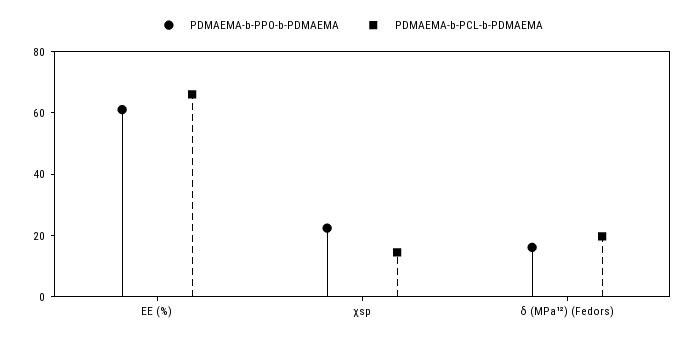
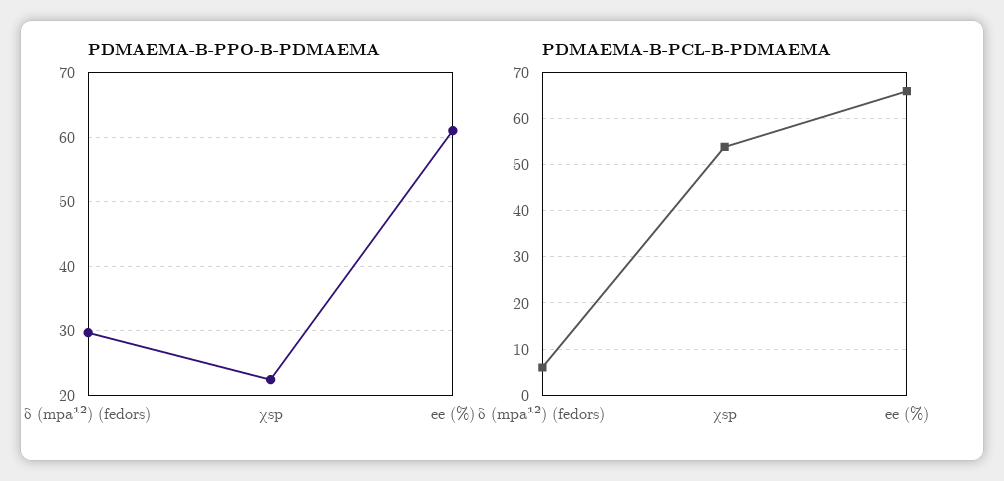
PDMAEMA-b-PCL-b-PDMAEMA, χsp: 15 -> 54
PDMAEMA-b-PPO-b-PDMAEMA, δ (MPa¹²) (Fedors): 15 -> 30
PDMAEMA-b-PCL-b-PDMAEMA, δ (MPa¹²) (Fedors): 20 -> 6

